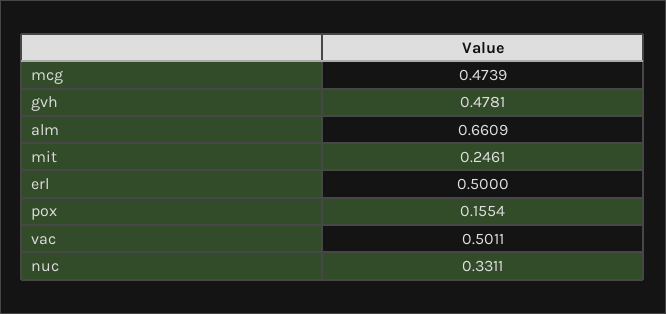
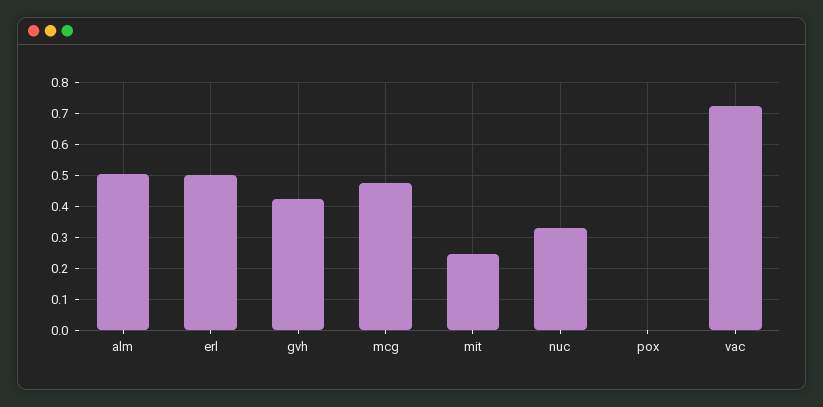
gvh: 0.4781 -> 0.42
alm: 0.6609 -> 0.5
pox: 0.1554 -> 0
vac: 0.5011 -> 0.72

